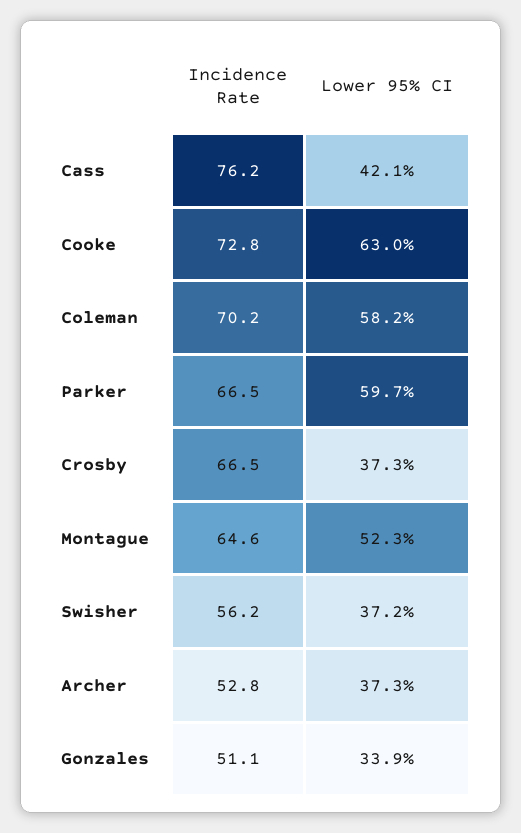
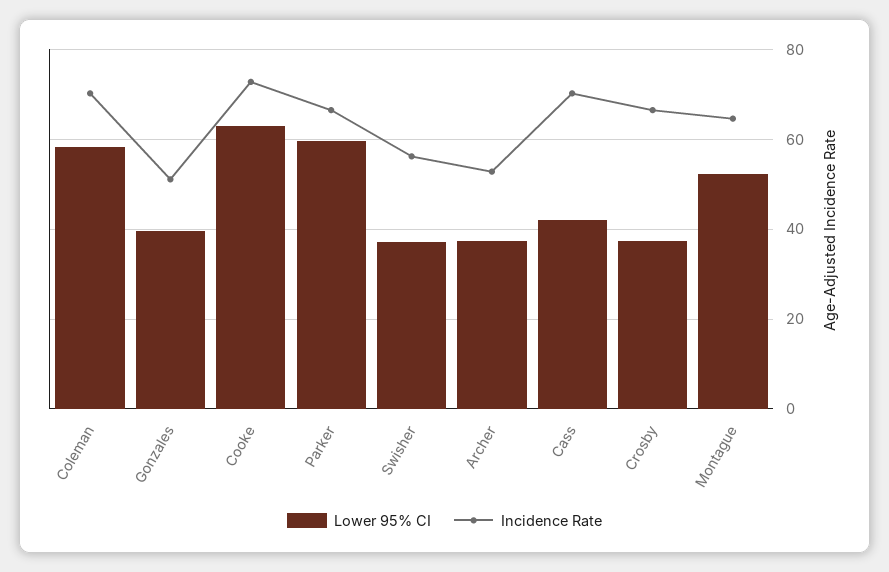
Incidence Rate, Cass: 76.2 -> 70
Lower 95% CI, Gonzales: 33.9 -> 40

